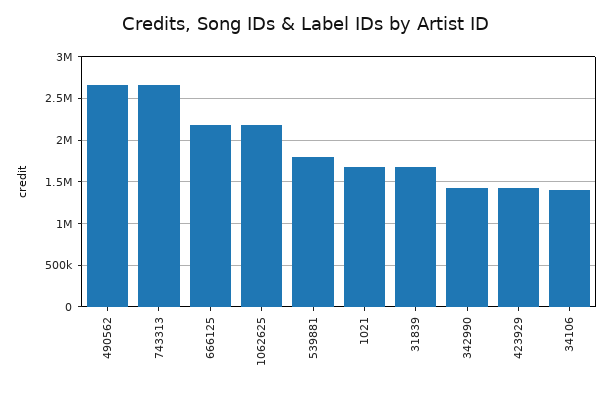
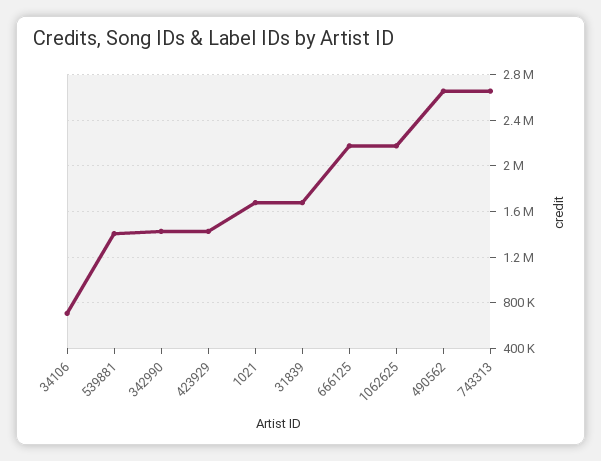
539881: 1800000 -> 1400000
34106: 1400000 -> 700000

